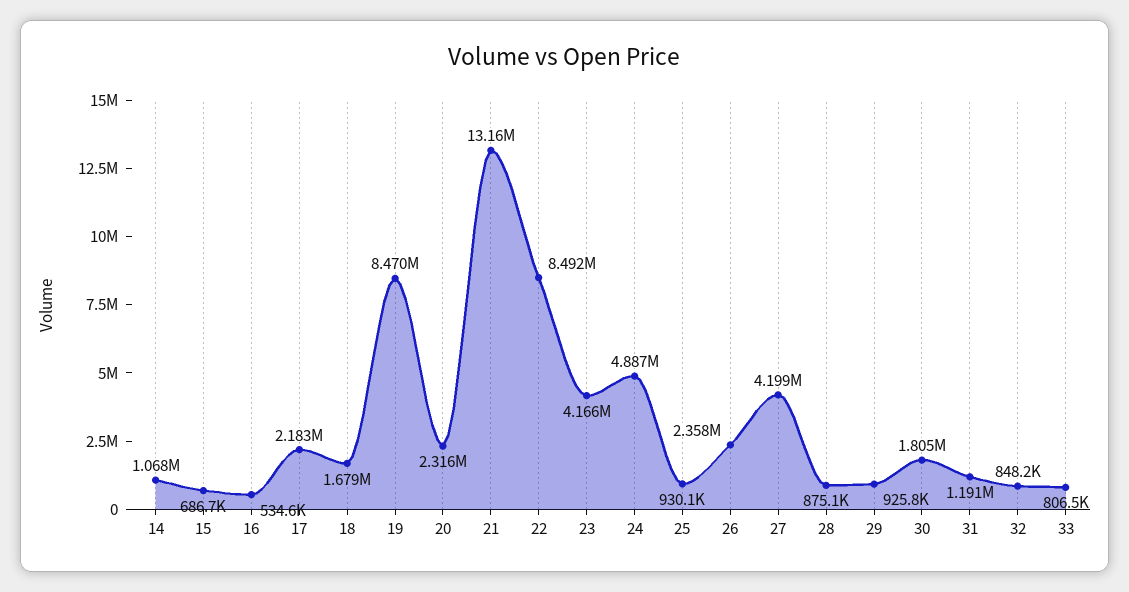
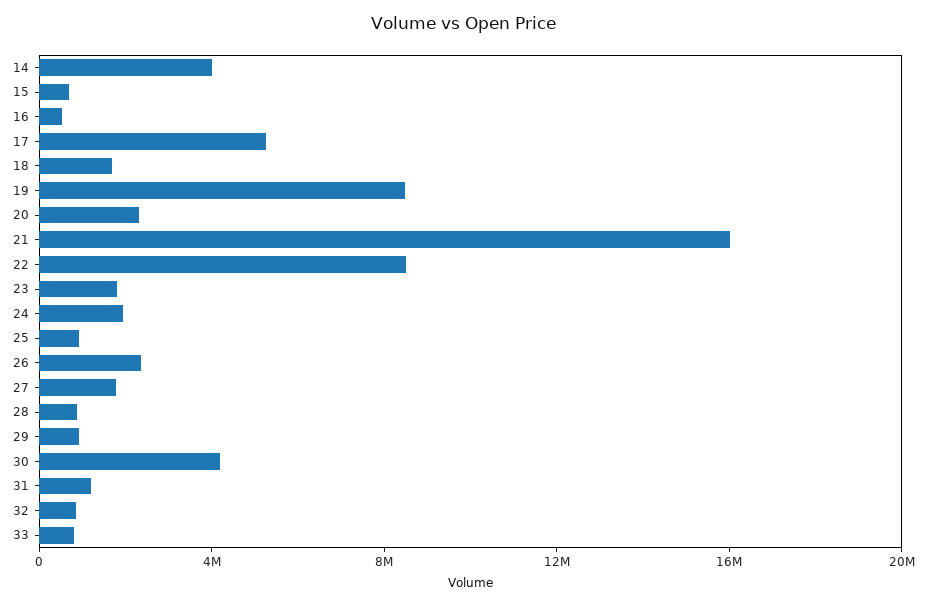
14: 1068000 -> 4000000
17: 2183000 -> 5000000
21: 13160000 -> 16000000
23: 4166000 -> 2000000
24: 4887000 -> 2000000
27: 4199000 -> 2000000
30: 1805000 -> 4000000

